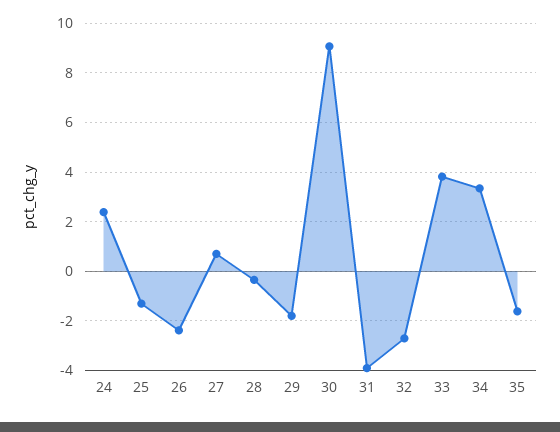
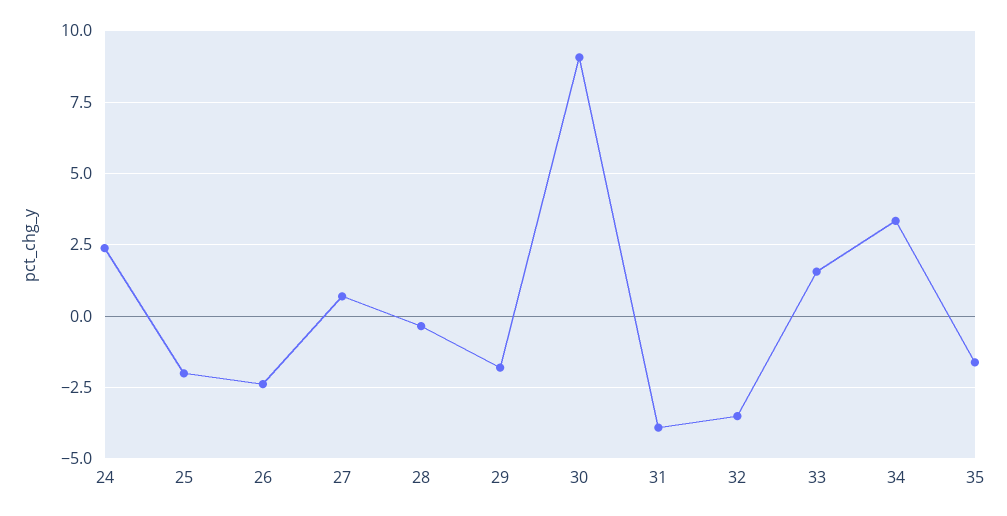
25: -1.25 -> -2
32: -2.75 -> -3.5
33: 3.75 -> 1.5

